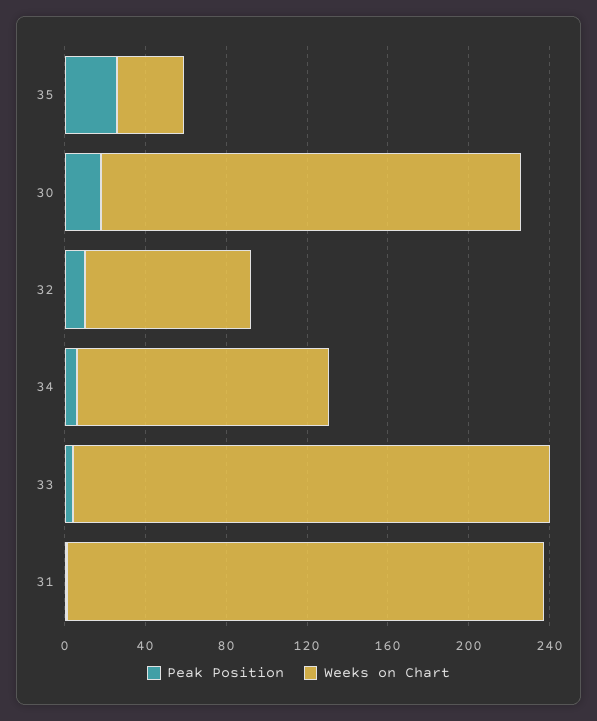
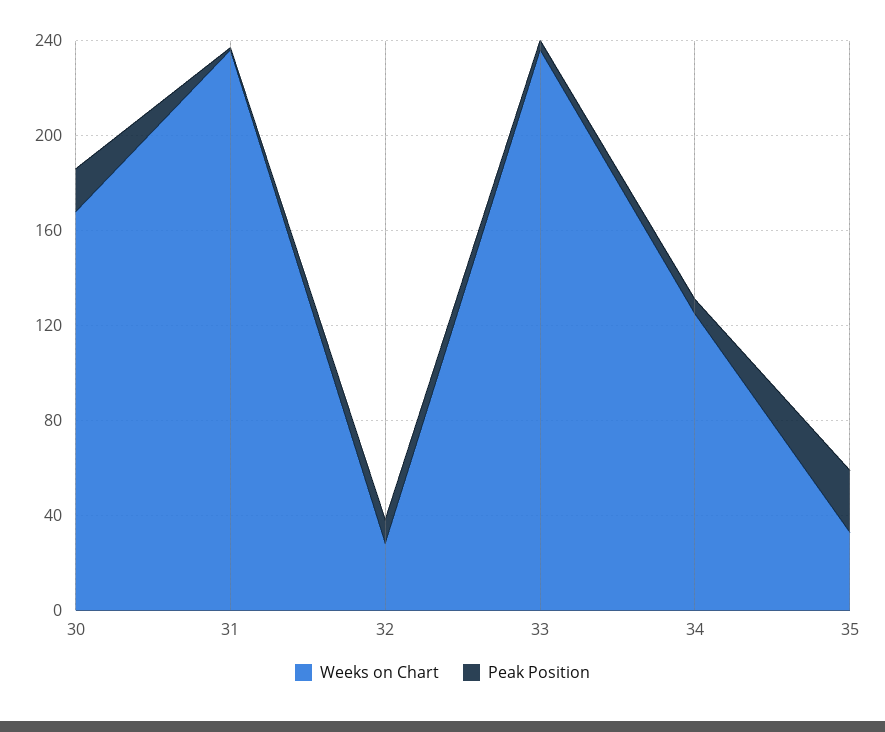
Weeks on Chart, 30: 210 -> 170
Weeks on Chart, 32: 80 -> 30

